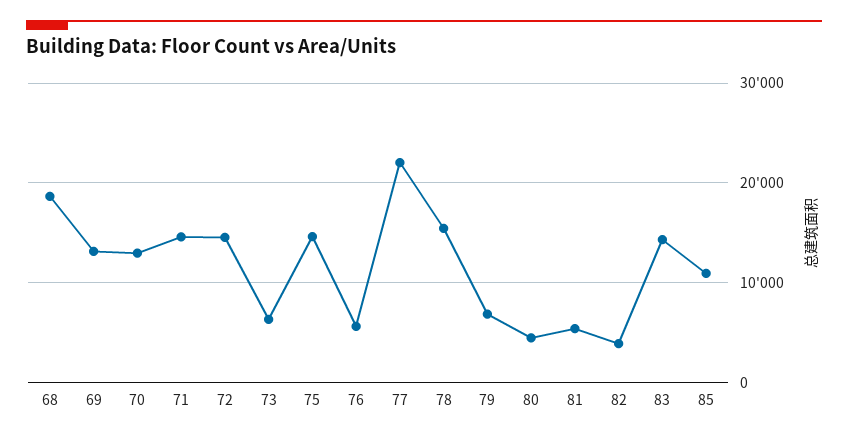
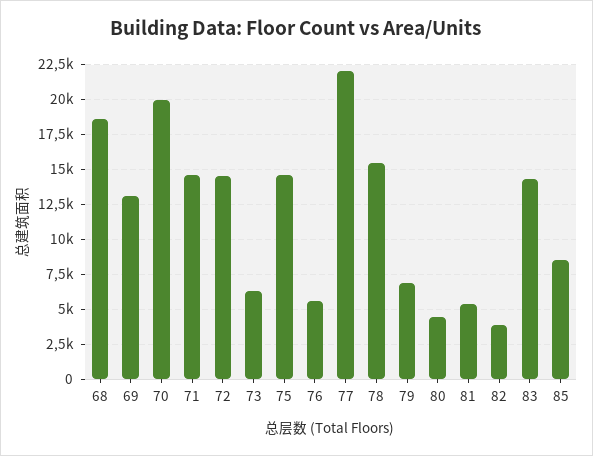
70: 13000 -> 20000
85: 11000 -> 8500

